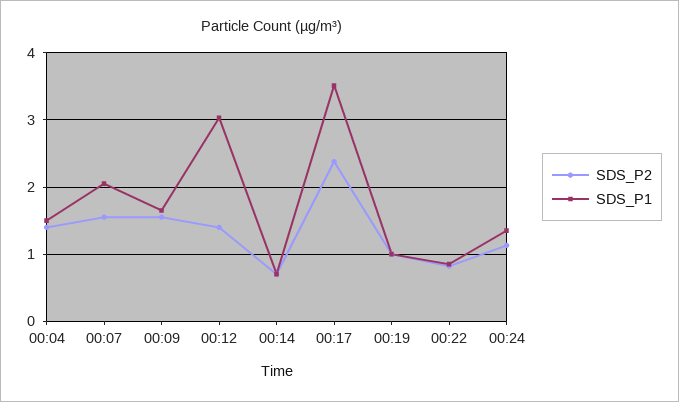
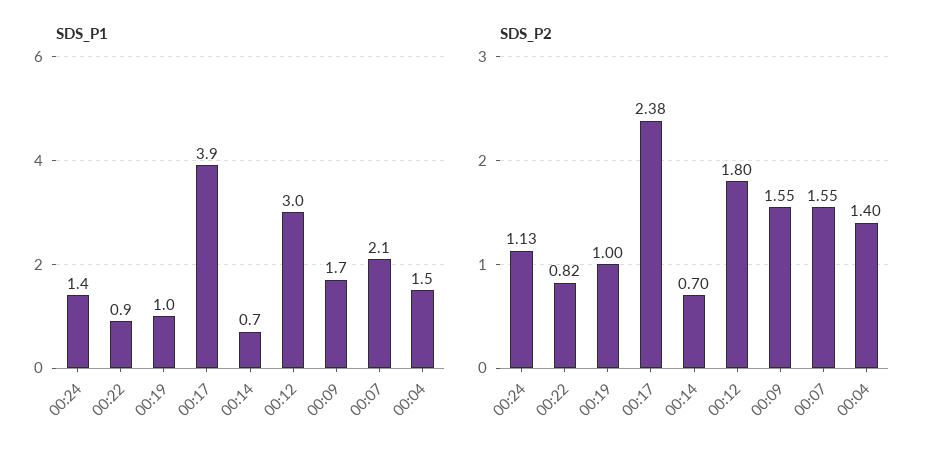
SDS_P2, 00:12: 1.4 -> 1.8
SDS_P1, 00:17: 3.5 -> 3.9

